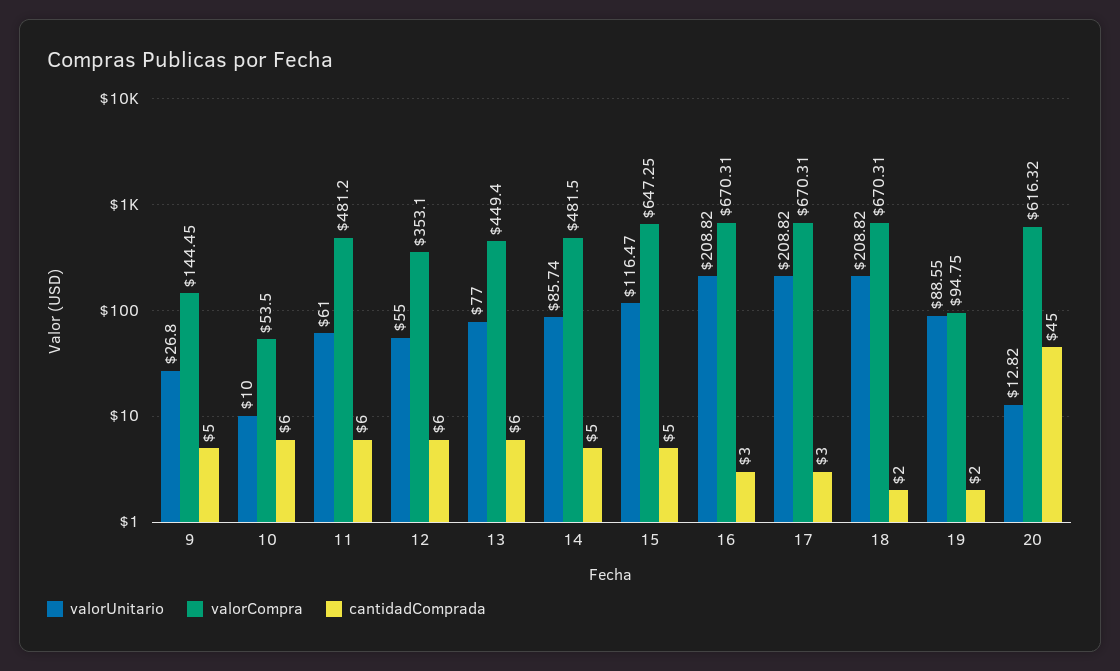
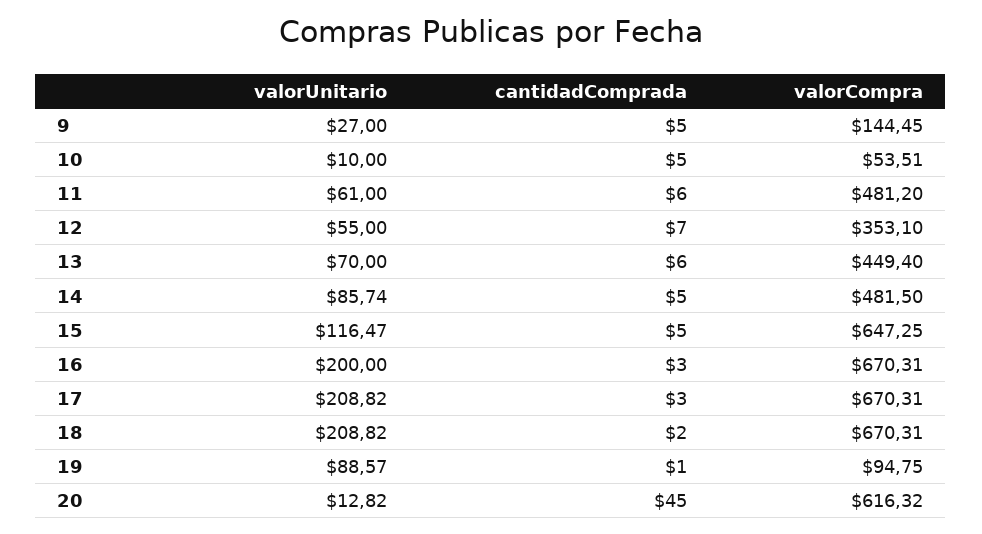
valorUnitario, 9: 26.8 -> 27
valorCompra, 10: 53.5 -> 53.51
cantidadComprada, 10: 6 -> 5
cantidadComprada, 12: 6 -> 7
valorUnitario, 13: 77 -> 70
valorUnitario, 16: 208.82 -> 200
valorUnitario, 19: 88.55 -> 88.57
cantidadComprada, 19: 2 -> 1

